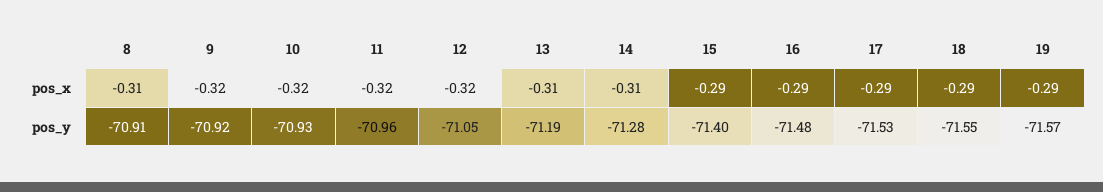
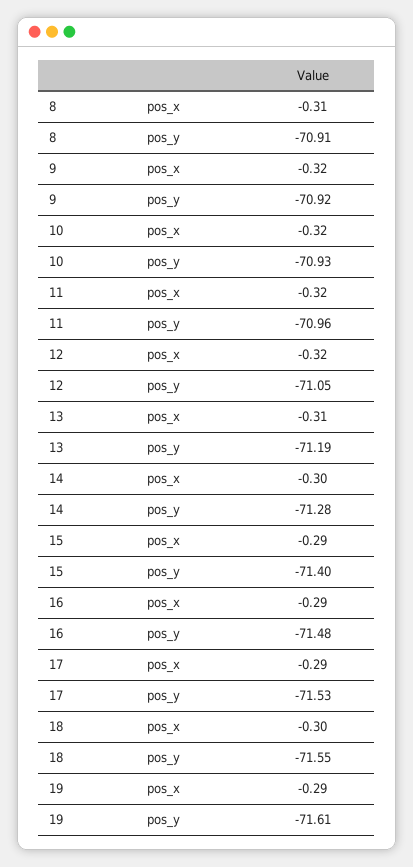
14, pos_x: -0.31 -> -0.3
18, pos_x: -0.29 -> -0.3
19, pos_y: -71.57 -> -71.61

